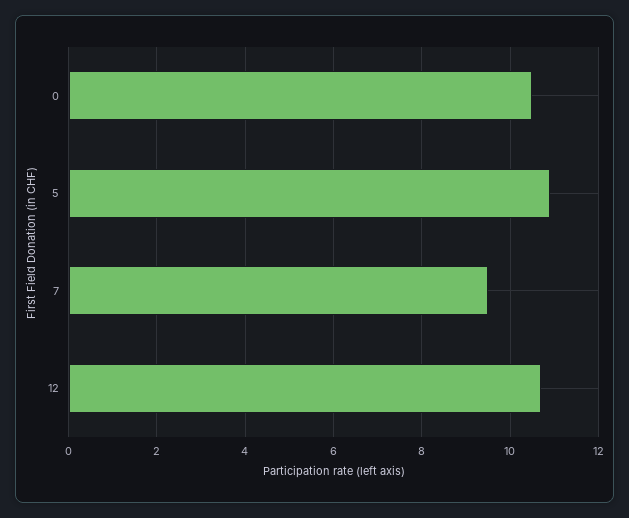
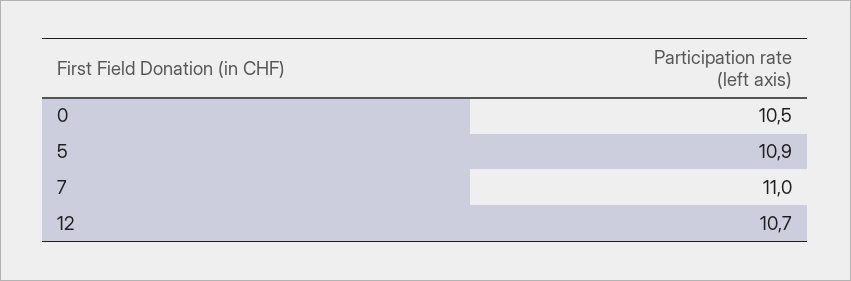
7: 9.5 -> 11

